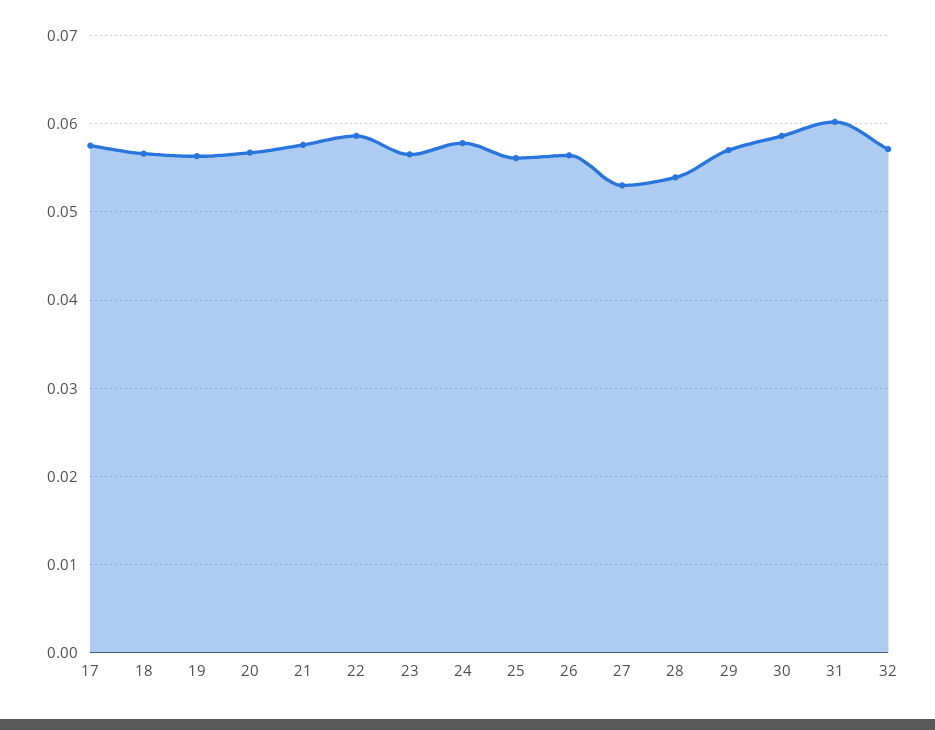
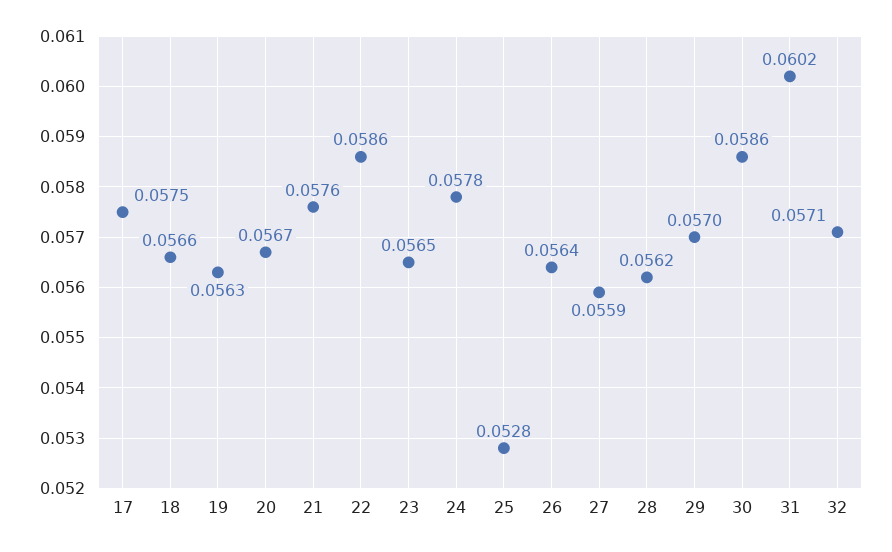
25: 0.056 -> 0.0528
27: 0.053 -> 0.0559
28: 0.054 -> 0.0562

